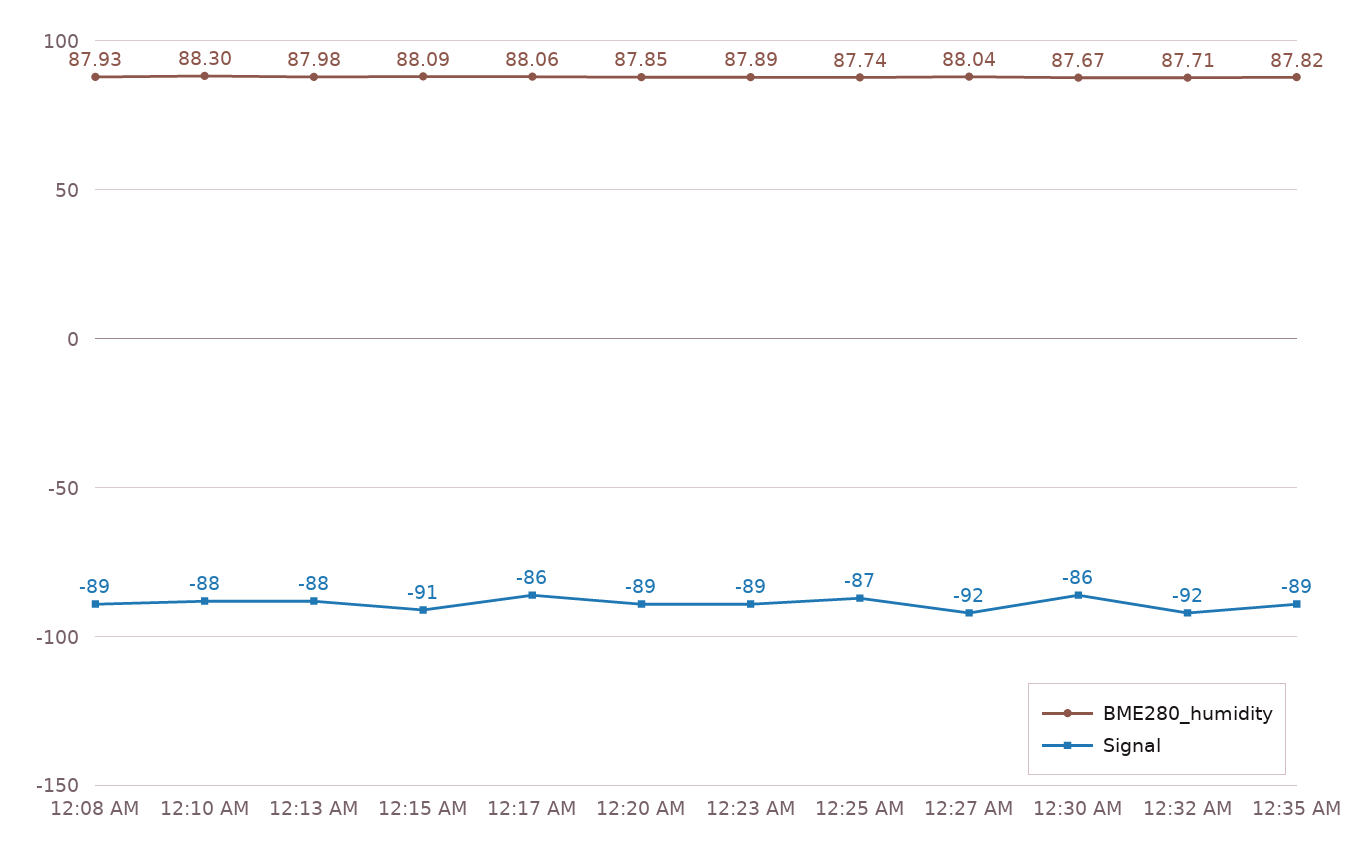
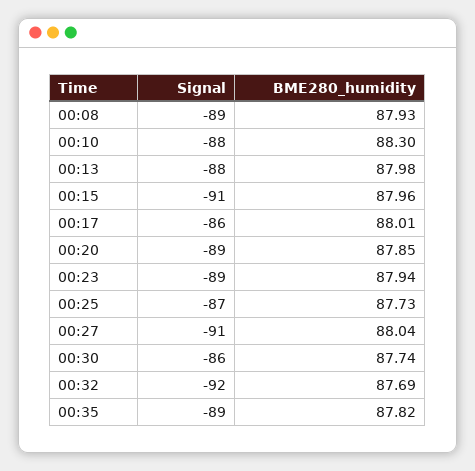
BME280_humidity, 12:15 AM: 88.09 -> 87.96
BME280_humidity, 12:17 AM: 88.06 -> 88.01
BME280_humidity, 12:23 AM: 87.89 -> 87.94
BME280_humidity, 12:25 AM: 87.74 -> 87.73
Signal, 12:27 AM: -92 -> -91
BME280_humidity, 12:30 AM: 87.67 -> 87.74
BME280_humidity, 12:32 AM: 87.71 -> 87.69

